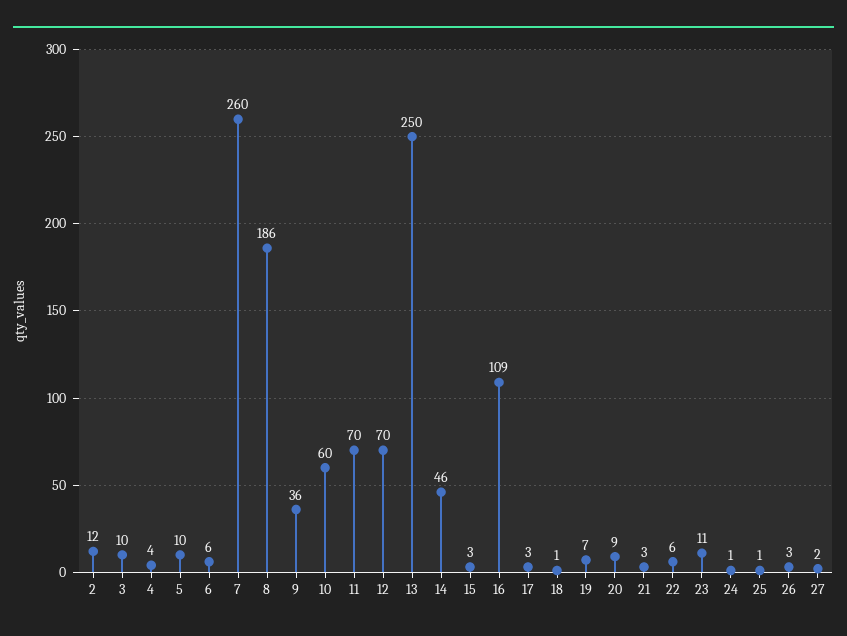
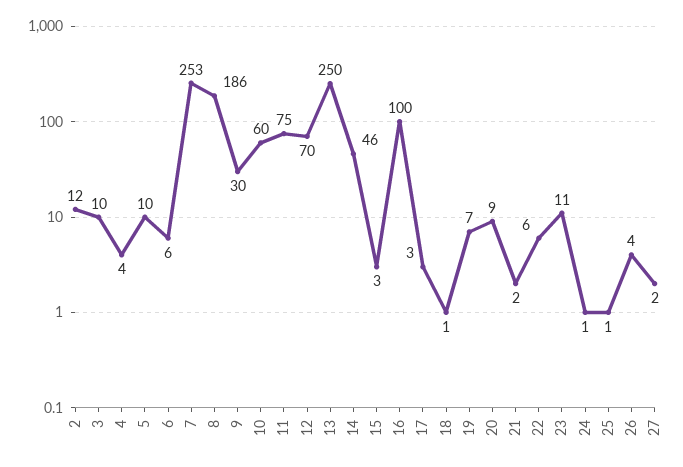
7: 260 -> 253
9: 36 -> 30
11: 70 -> 75
16: 109 -> 100
21: 3 -> 2
26: 3 -> 4

